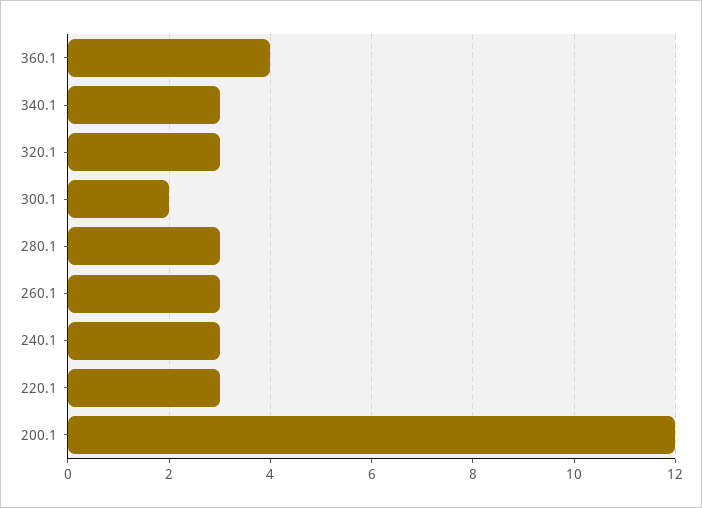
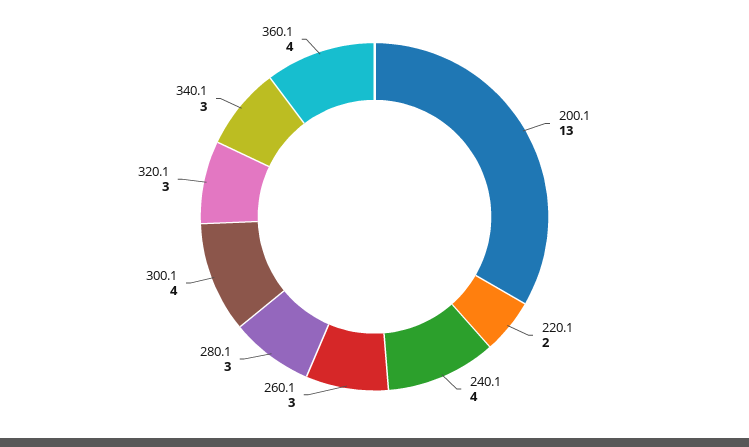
300.1: 2 -> 4
240.1: 3 -> 4
220.1: 3 -> 2
200.1: 12 -> 13

